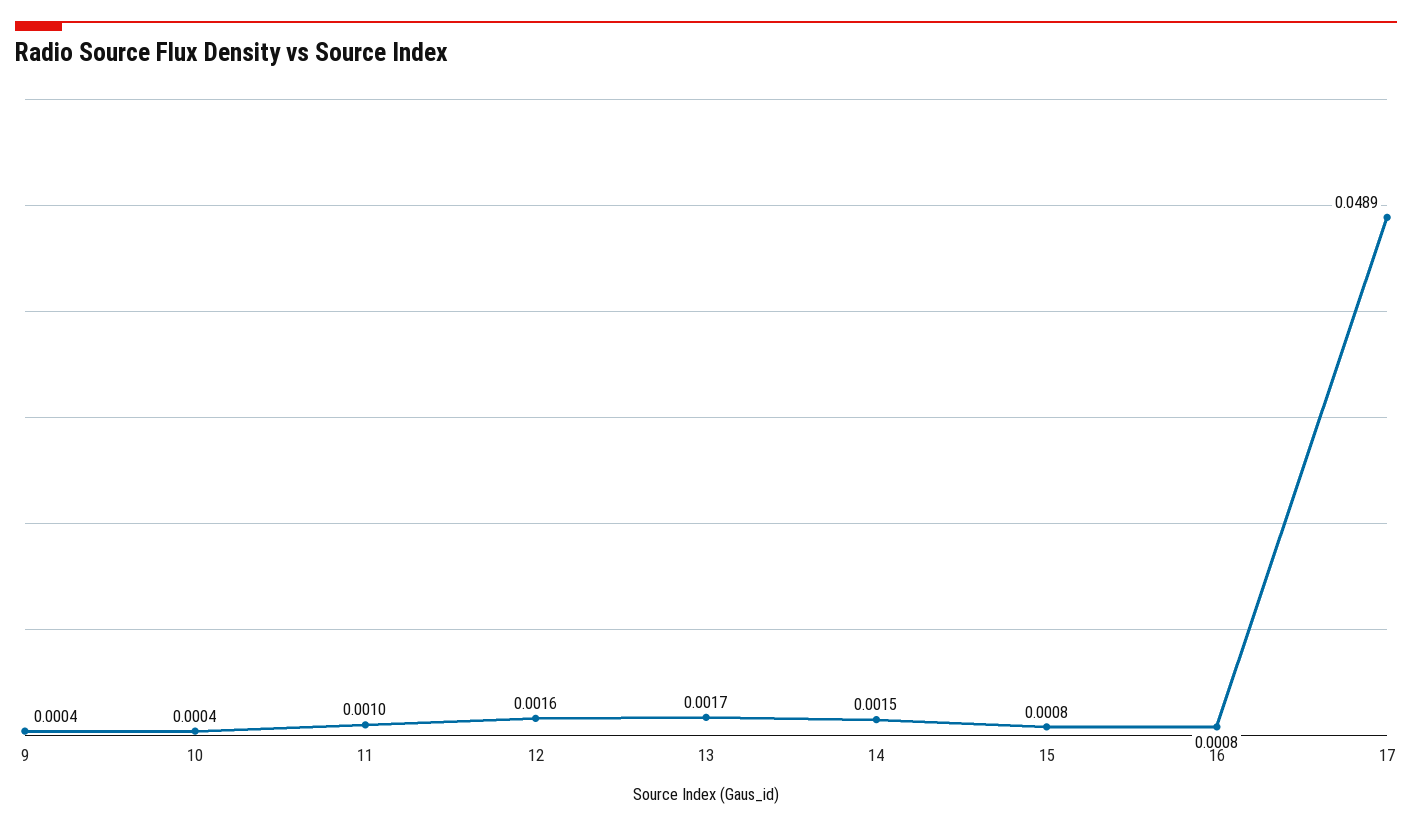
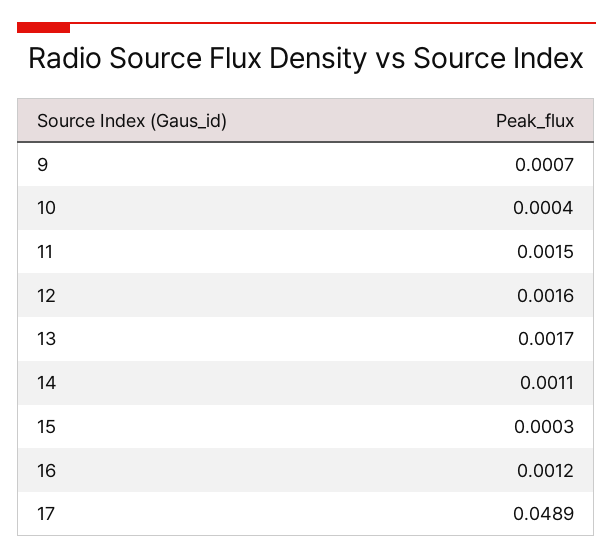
9: 0.0004 -> 0.0007
11: 0.001 -> 0.0015
14: 0.0015 -> 0.0011
15: 0.0008 -> 0.0003
16: 0.0008 -> 0.0012

